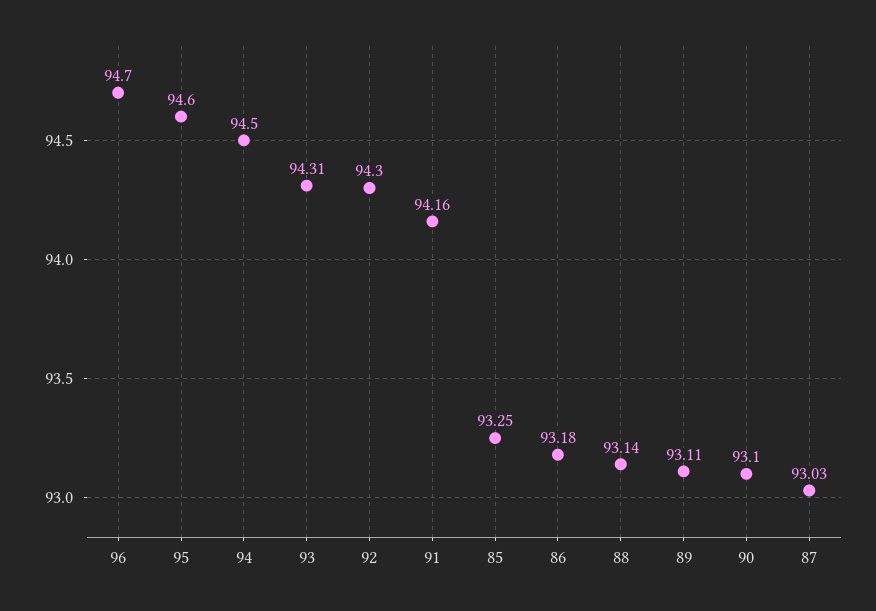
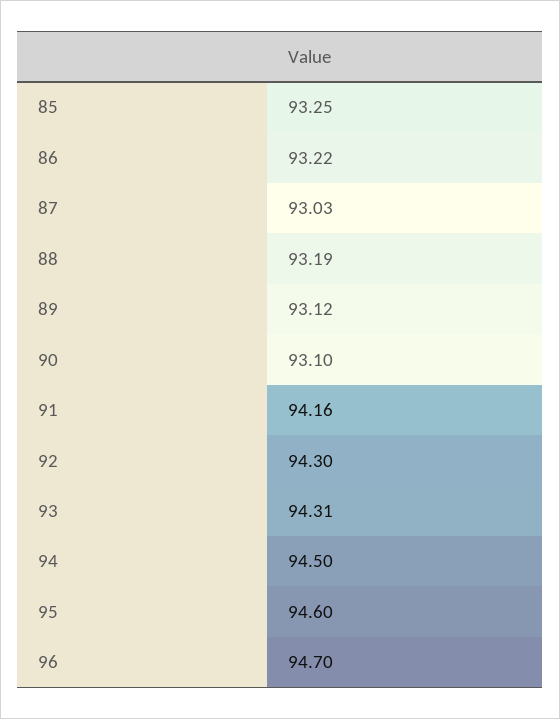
86: 93.18 -> 93.22
88: 93.14 -> 93.19
89: 93.11 -> 93.12

